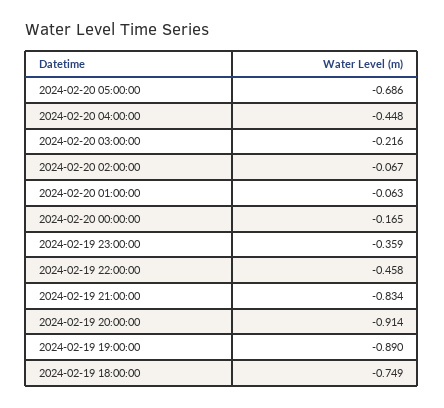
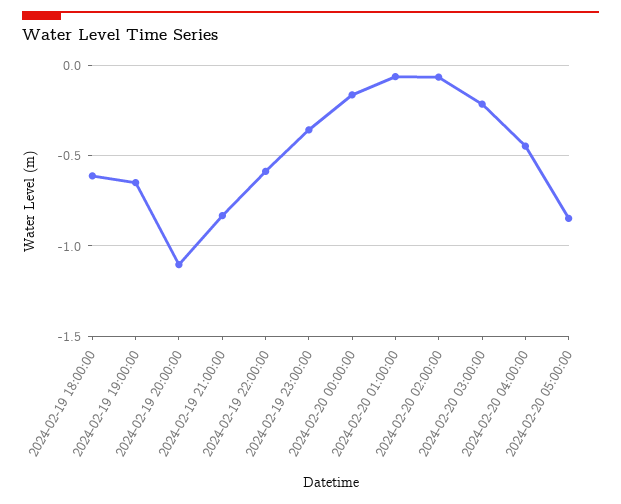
2024-02-20 05:00:00: -0.686 -> -0.85
2024-02-19 22:00:00: -0.458 -> -0.6
2024-02-19 20:00:00: -0.914 -> -1.1
2024-02-19 19:00:00: -0.89 -> -0.65
2024-02-19 18:00:00: -0.749 -> -0.6

